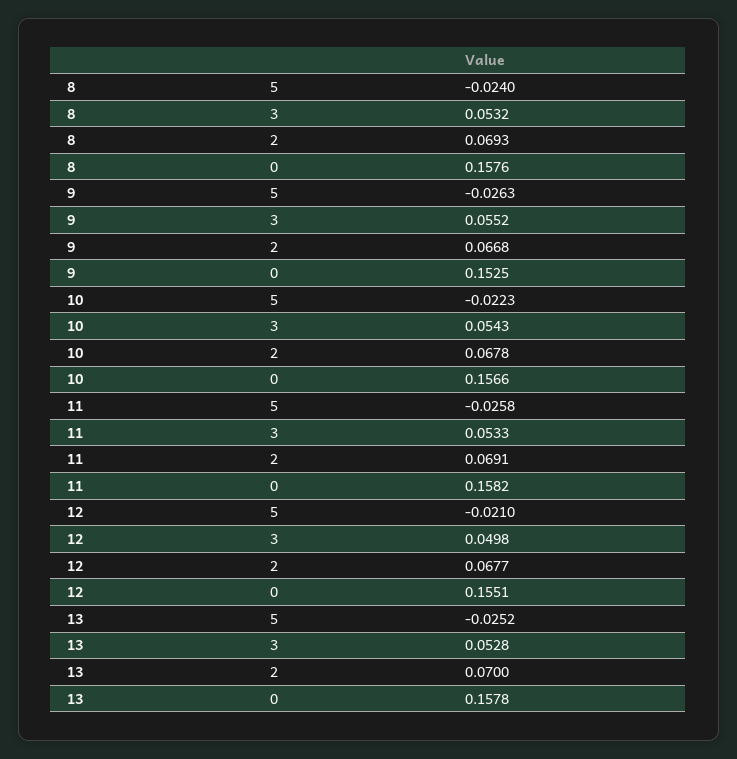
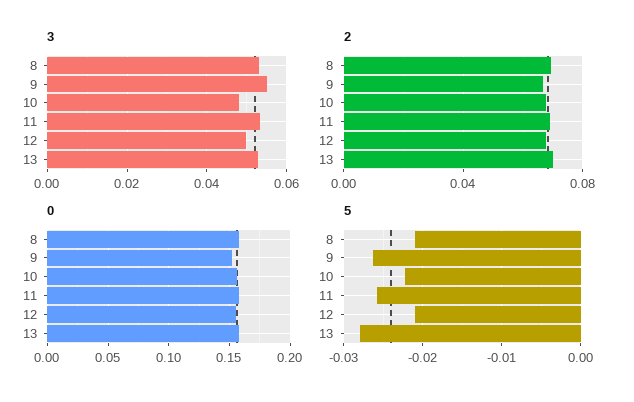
5, 8: -0.024 -> -0.021
3, 10: 0.0543 -> 0.048
5, 13: -0.0252 -> -0.028

